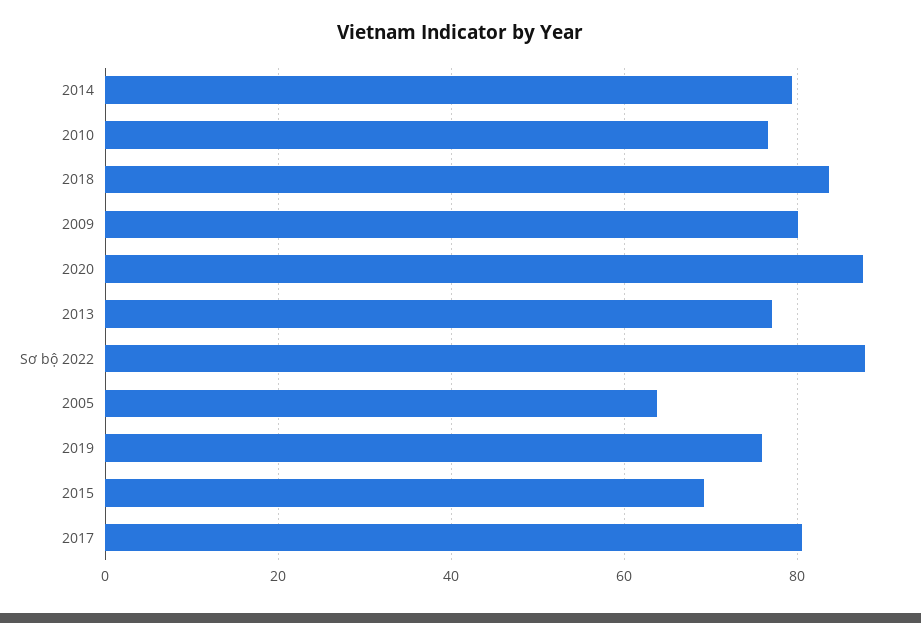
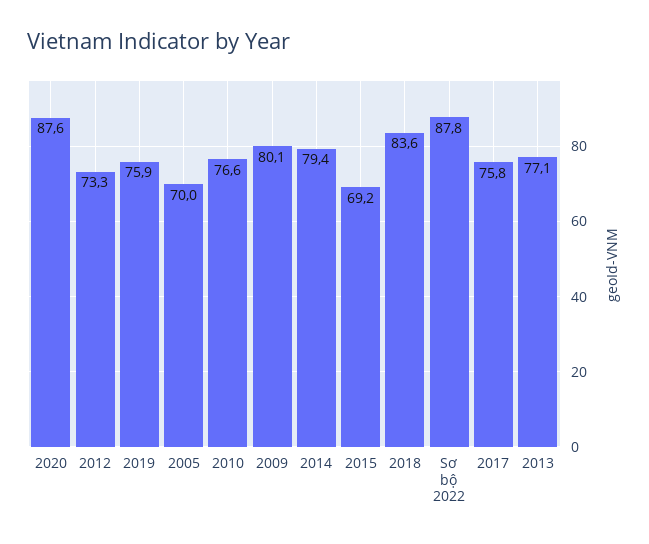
2005: 64 -> 70
2017: 80 -> 75.8
2012: none -> 73.3

